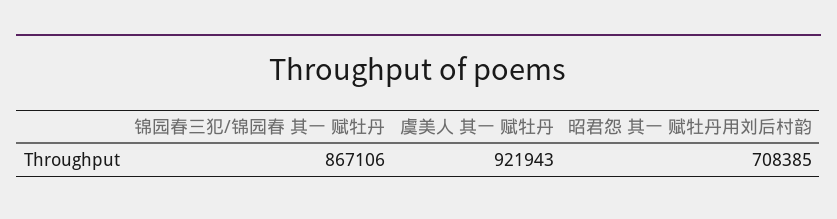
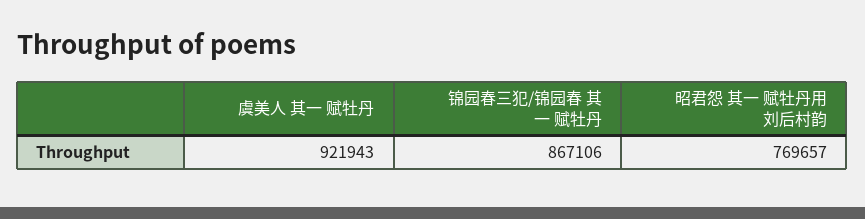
昭君怨 其一 赋牡丹用刘后村韵: 708385 -> 769657

